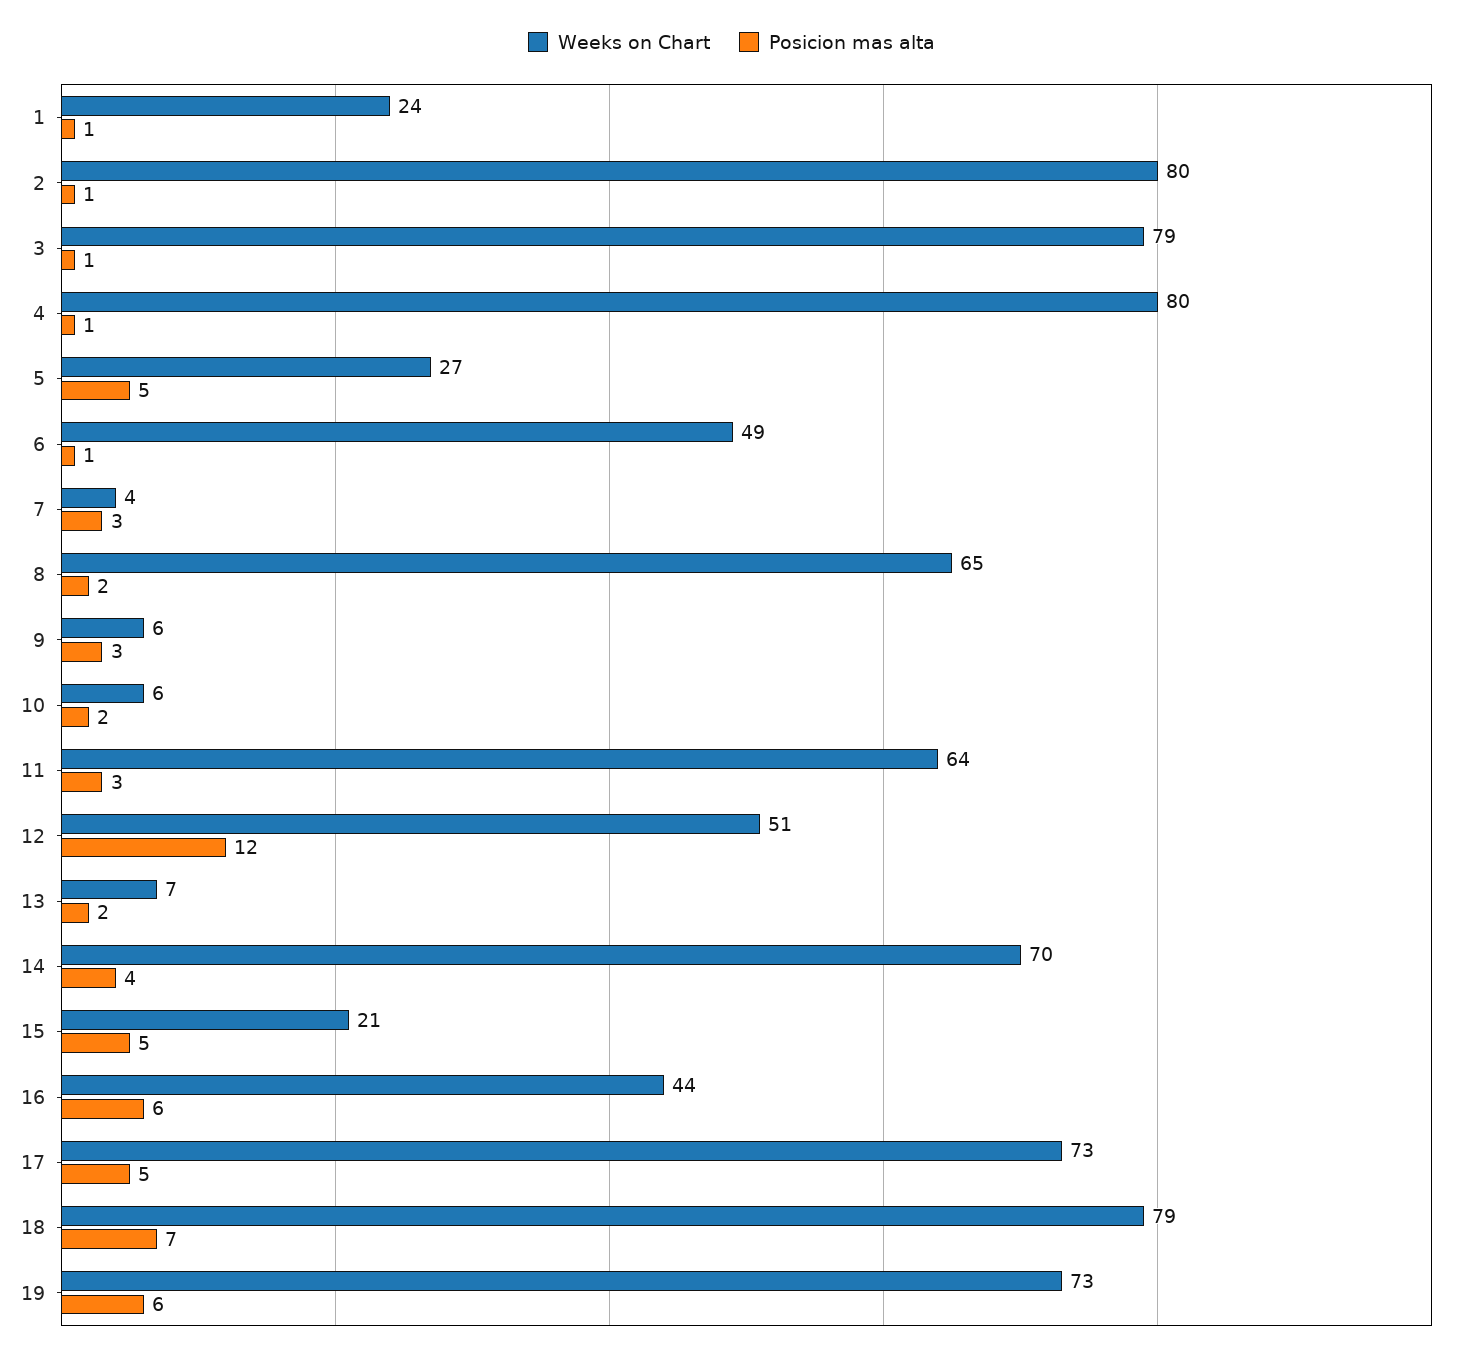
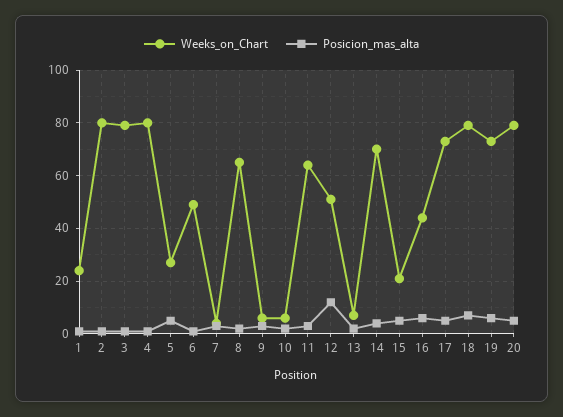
Weeks on Chart, 20: none -> 80
Posicion mas alta, 20: none -> 5

